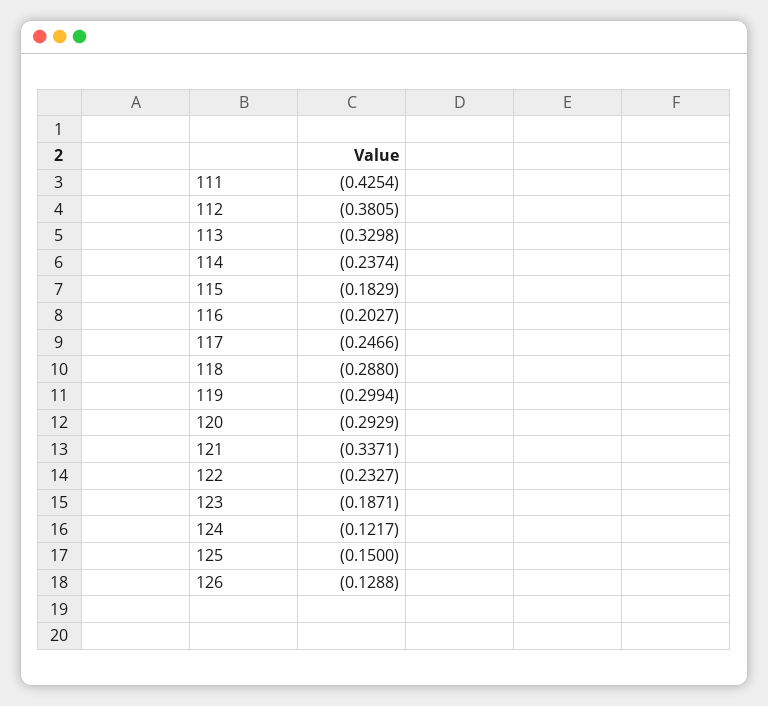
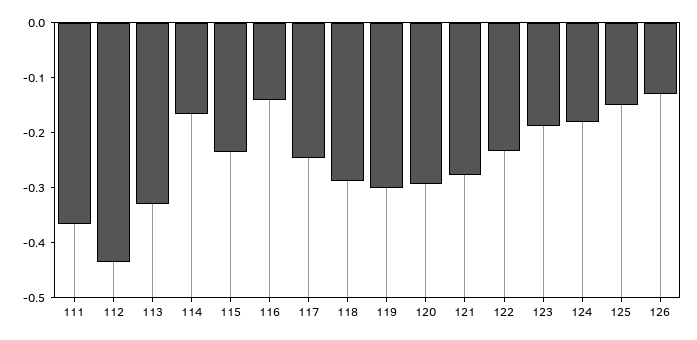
111: -0.4254 -> -0.36
112: -0.3805 -> -0.44
114: -0.2374 -> -0.16
115: -0.1829 -> -0.24
116: -0.2027 -> -0.14
121: -0.3371 -> -0.28
124: -0.1217 -> -0.18

